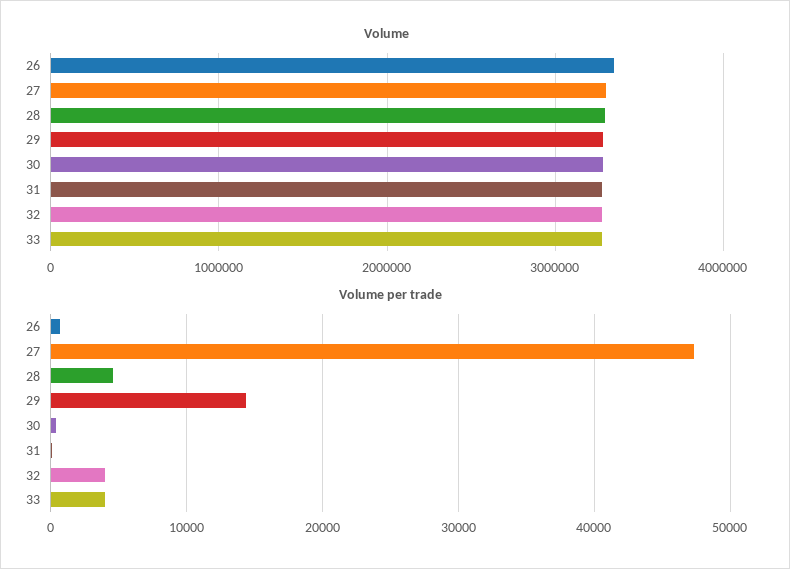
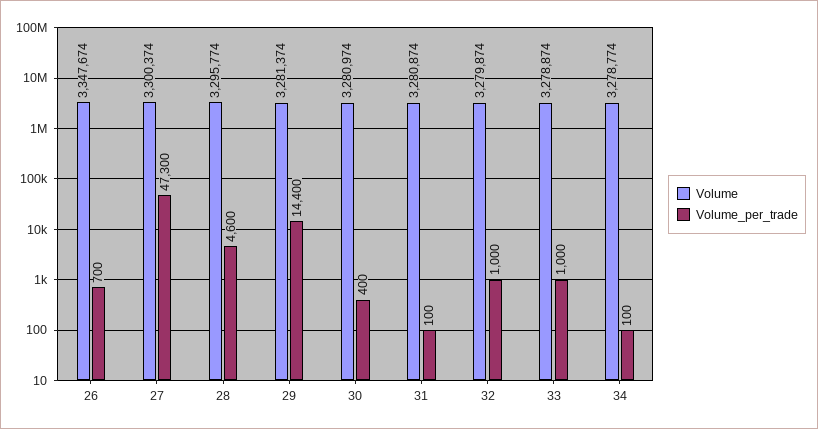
Volume per trade, 32: 4000 -> 1000
Volume per trade, 33: 4000 -> 1000
Volume, 34: none -> 3278774
Volume per trade, 34: none -> 100

